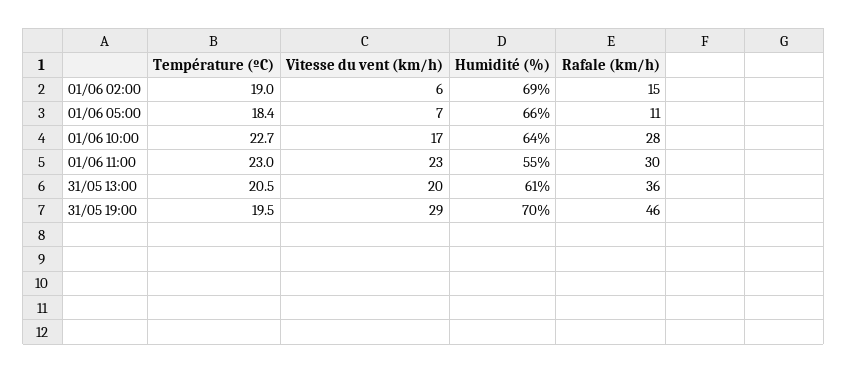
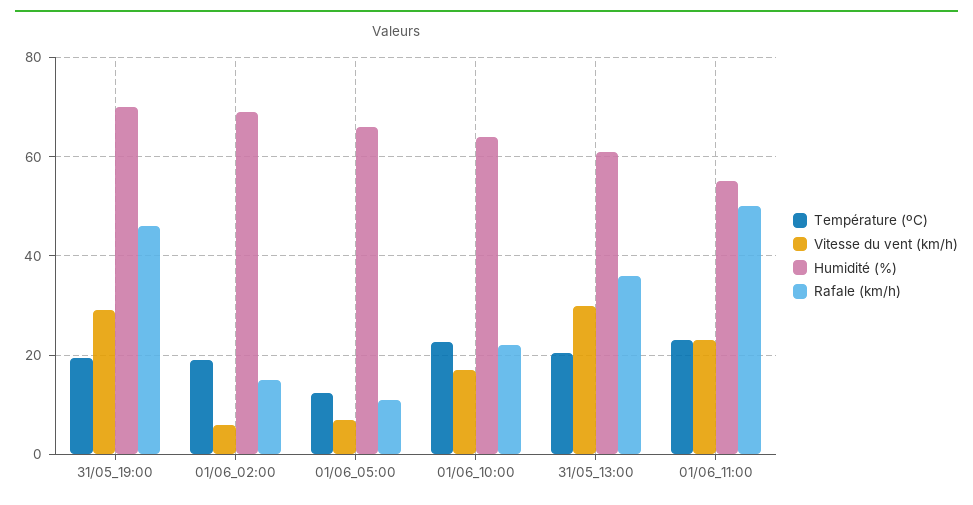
Température (ºC), 01/06 05:00: 18.4 -> 12
Rafale (km/h), 01/06 10:00: 28 -> 22
Rafale (km/h), 01/06 11:00: 30 -> 50
Vitesse du vent (km/h), 31/05 13:00: 20 -> 30

